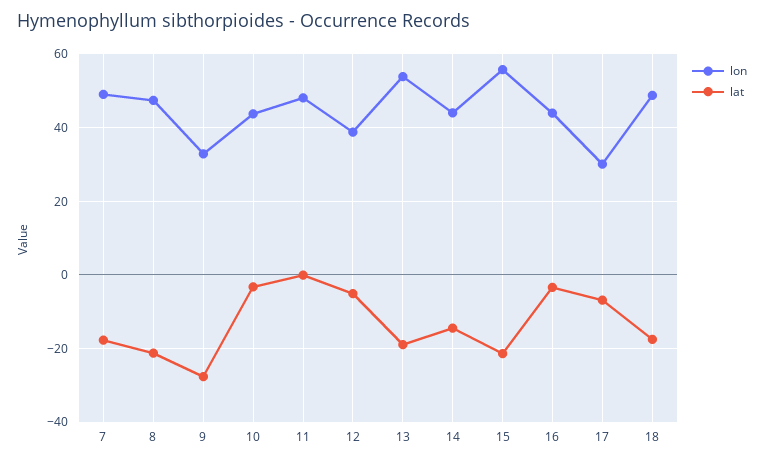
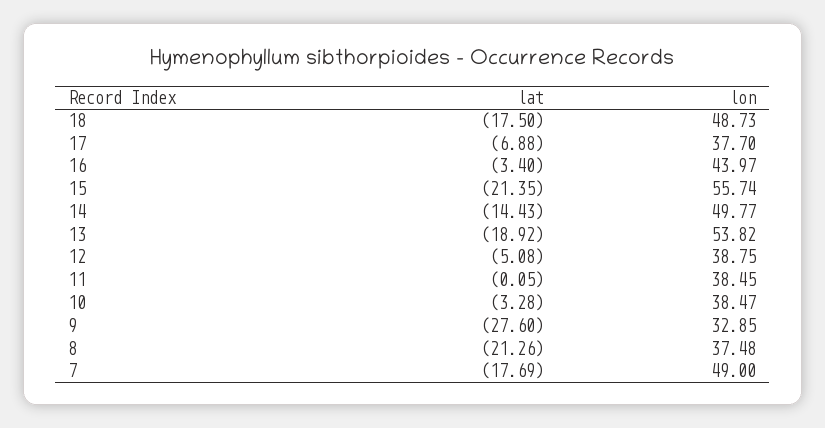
lon, 8: 48 -> 37.48
lon, 10: 44 -> 38.47
lon, 11: 48 -> 38.45
lon, 14: 44 -> 49.77
lon, 17: 30 -> 37.7

